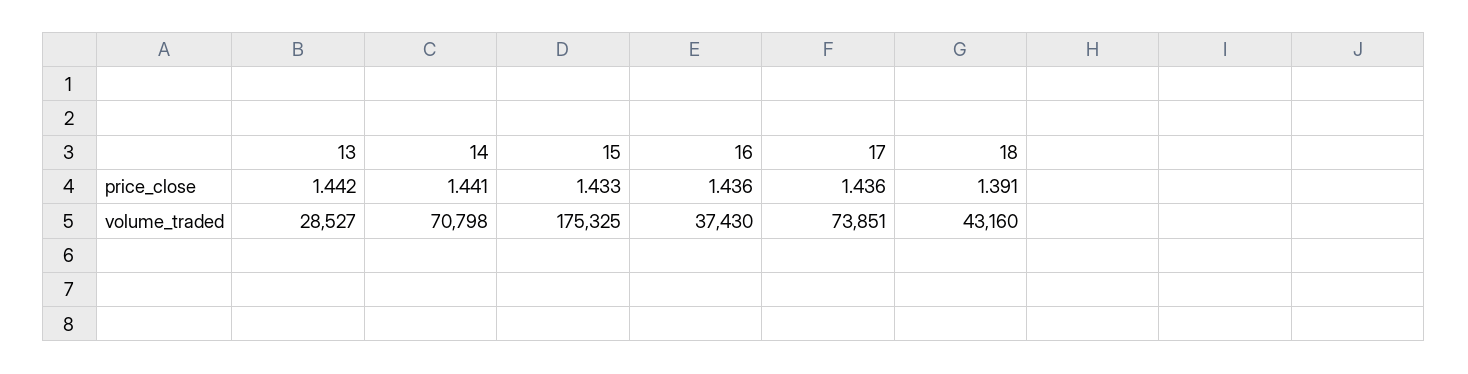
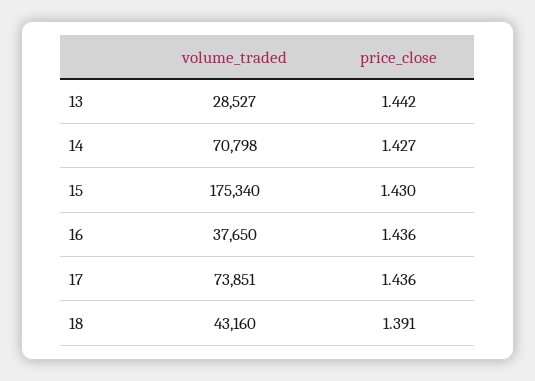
14, price_close: 1.441 -> 1.427
15, price_close: 1.433 -> 1.43
15, volume_traded: 175325 -> 175340
16, volume_traded: 37430 -> 37650

